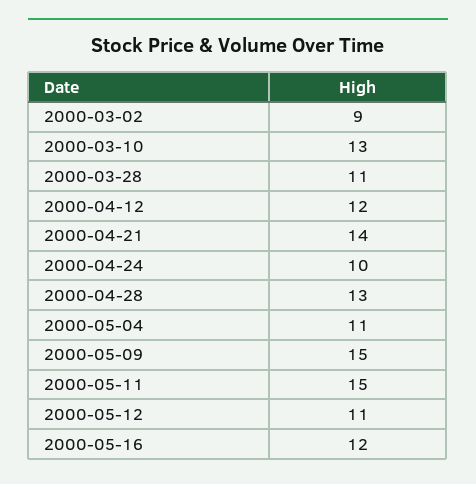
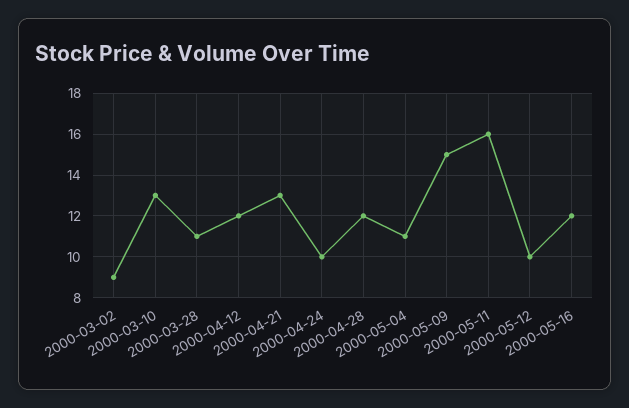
2000-04-21: 14 -> 13
2000-04-28: 13 -> 12
2000-05-11: 15 -> 16
2000-05-12: 11 -> 10

